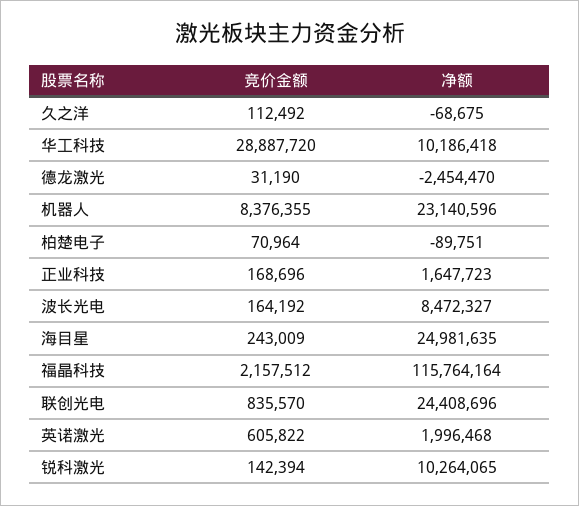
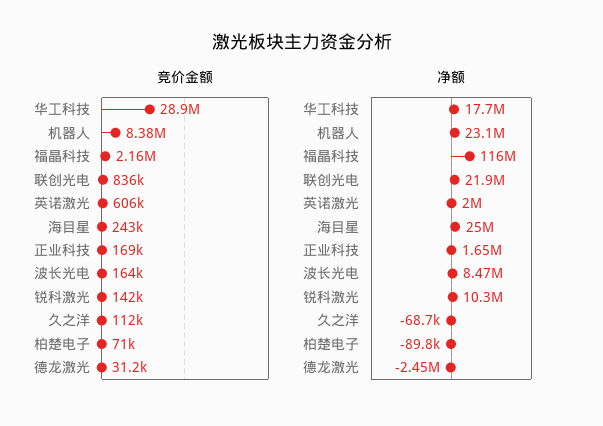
净额, 华工科技: 10186418 -> 17700000
净额, 联创光电: 24408696 -> 21900000

